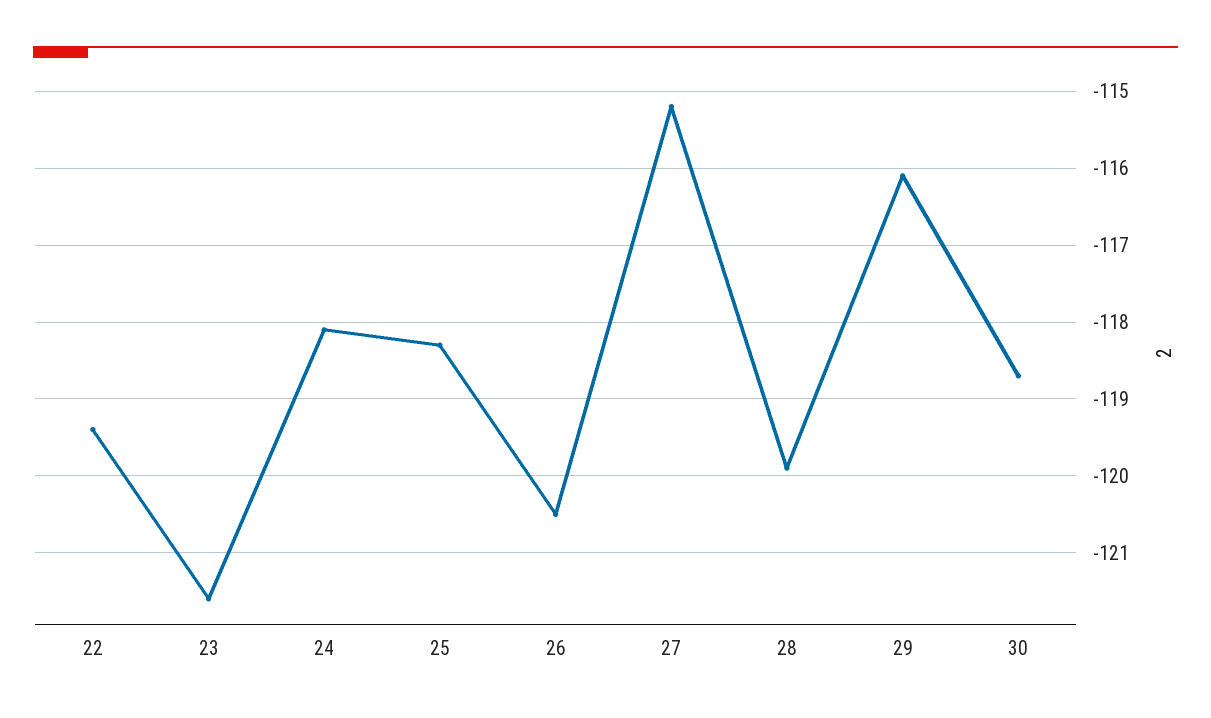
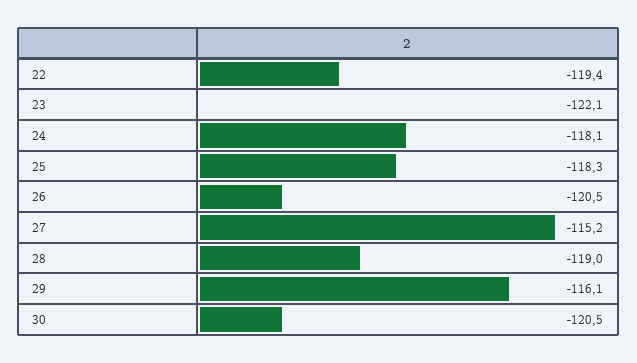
23: -121.6 -> -122.1
28: -119.9 -> -119
30: -118.7 -> -120.5

